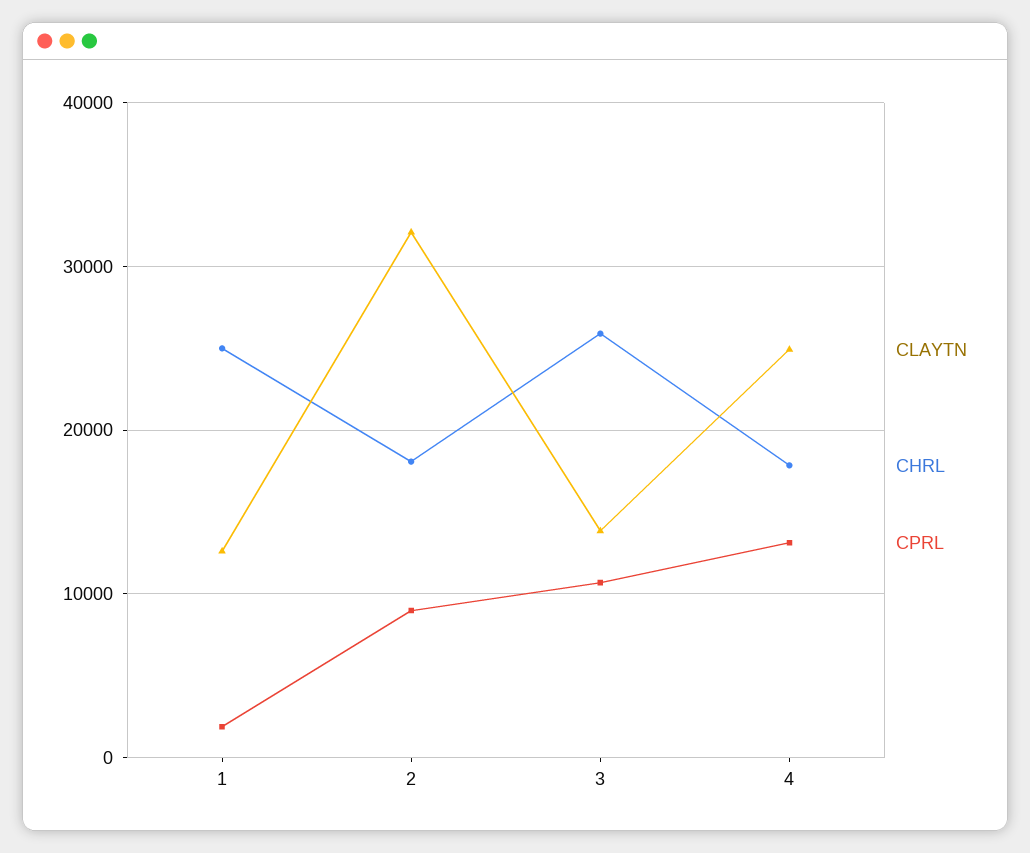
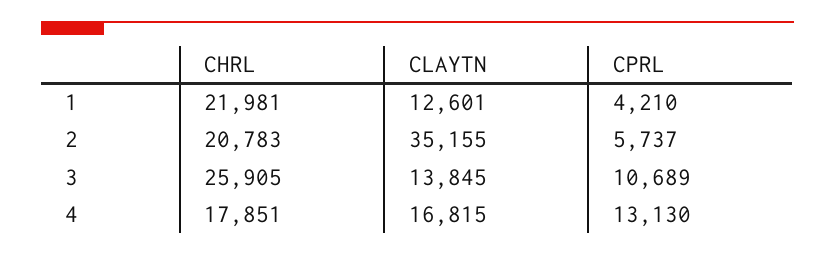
CHRL, 1: 25000 -> 21981
CPRL, 1: 2000 -> 4210
CLAYTN, 2: 32000 -> 35155
CHRL, 2: 18000 -> 20783
CPRL, 2: 9000 -> 5737
CLAYTN, 4: 25000 -> 16815

